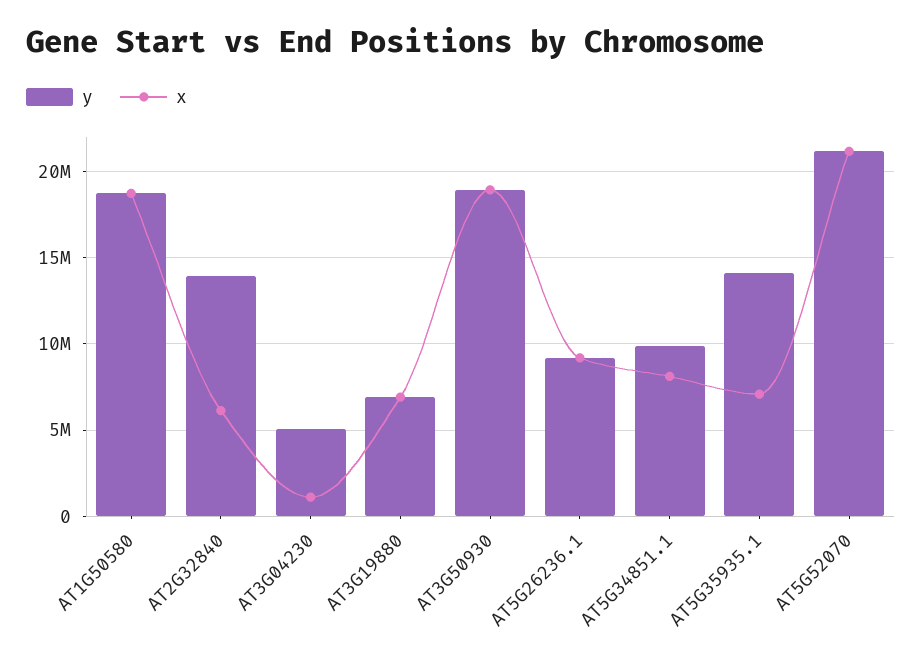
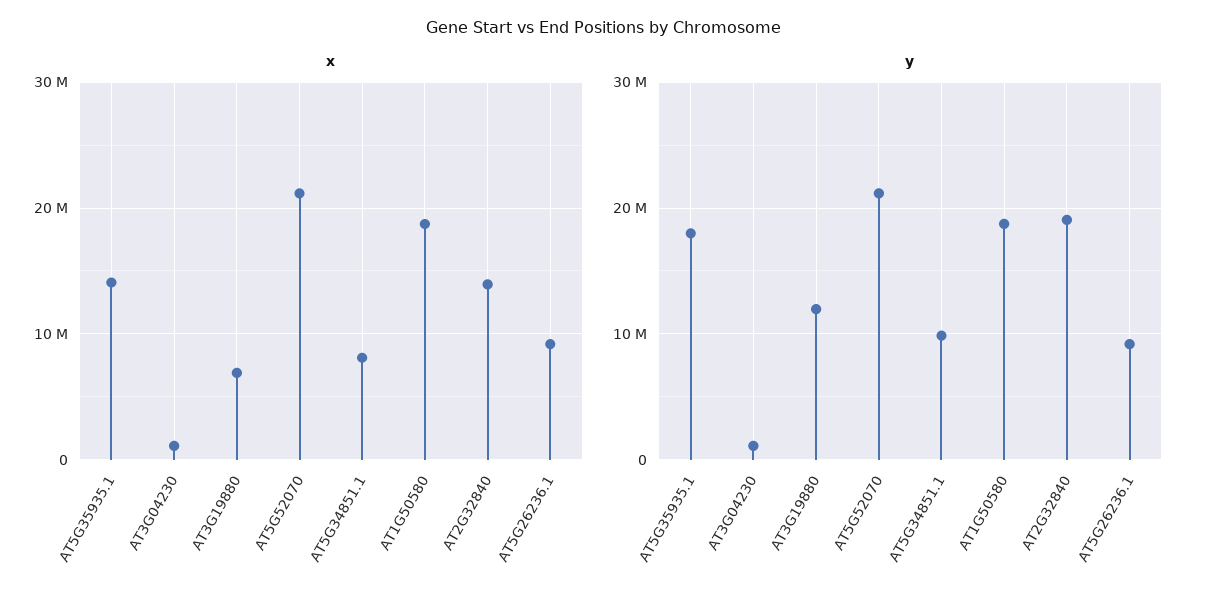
y, AT2G32840: 14000000 -> 19000000
x, AT2G32840: 6000000 -> 14000000
y, AT3G04230: 5000000 -> 1000000
y, AT3G19880: 7000000 -> 12000000
y, AT3G50930: 19000000 -> none
x, AT3G50930: 19000000 -> none
y, AT5G35935.1: 14000000 -> 18000000
x, AT5G35935.1: 7000000 -> 14000000

